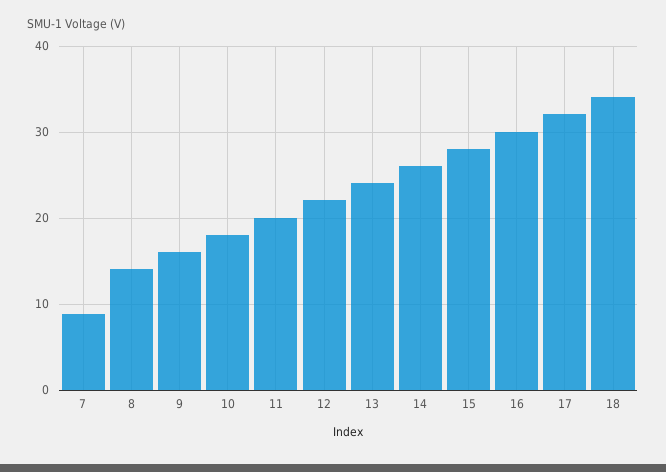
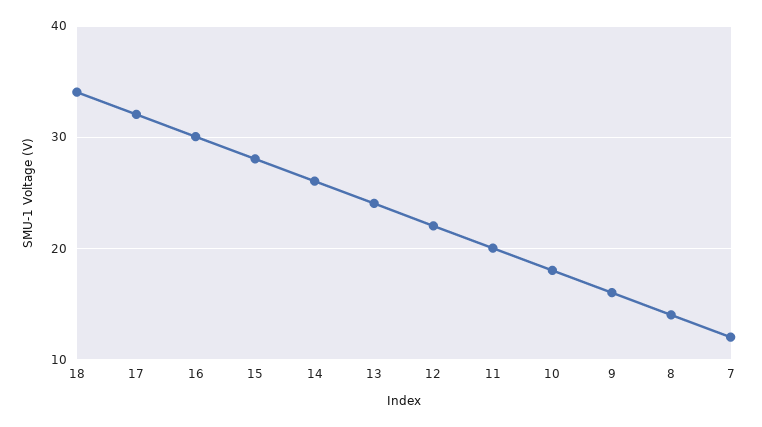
7: 9 -> 12

